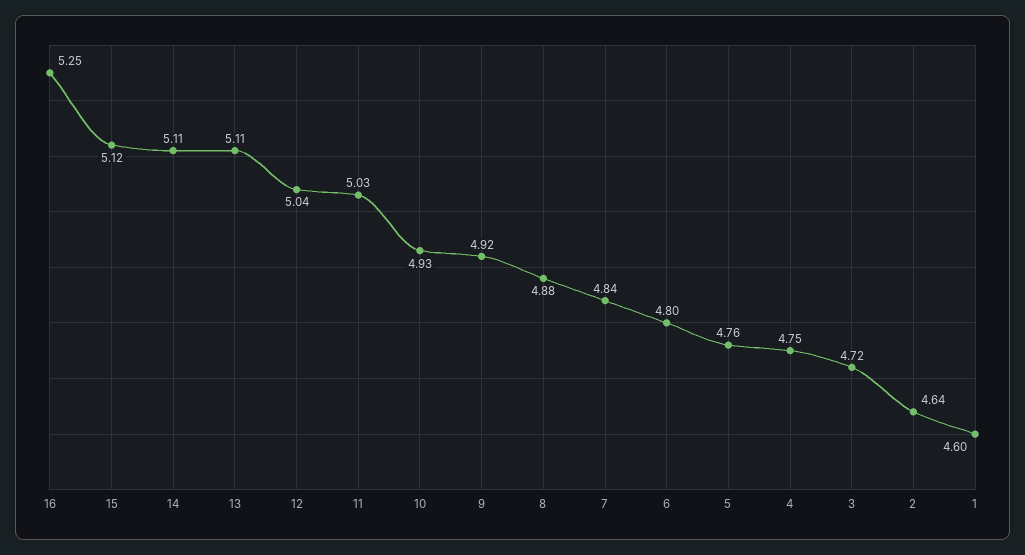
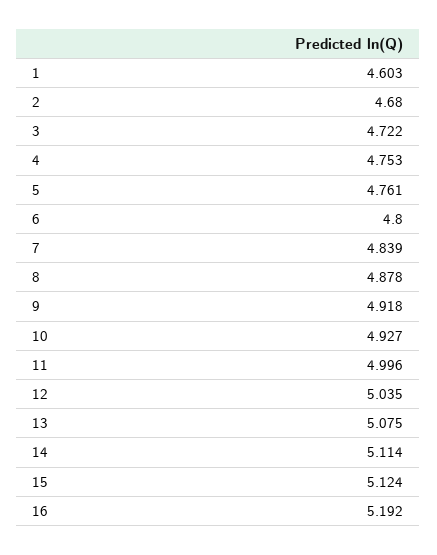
16: 5.25 -> 5.192
13: 5.11 -> 5.075
11: 5.03 -> 4.996
2: 4.64 -> 4.68

